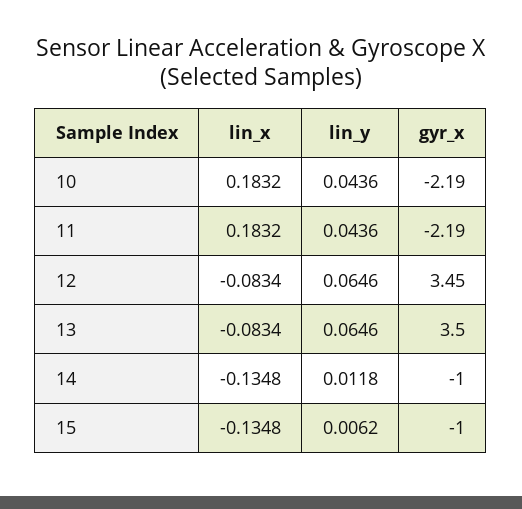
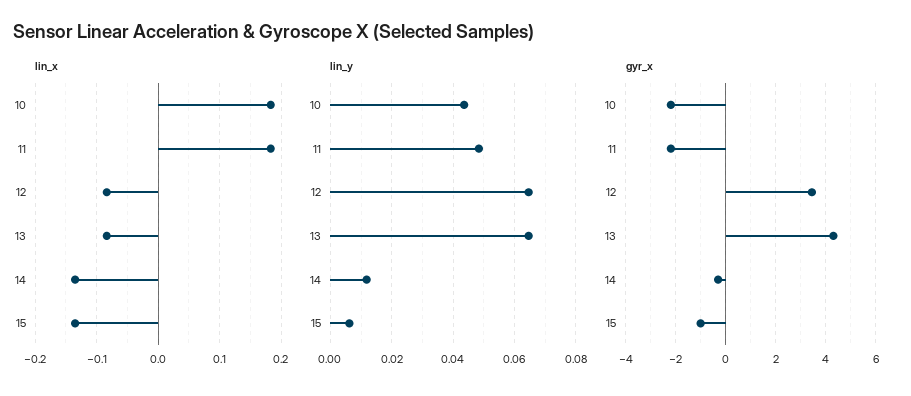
lin_y, 11: 0.0436 -> 0.048
gyr_x, 13: 3.5 -> 4.25
gyr_x, 14: -1 -> -0.25

